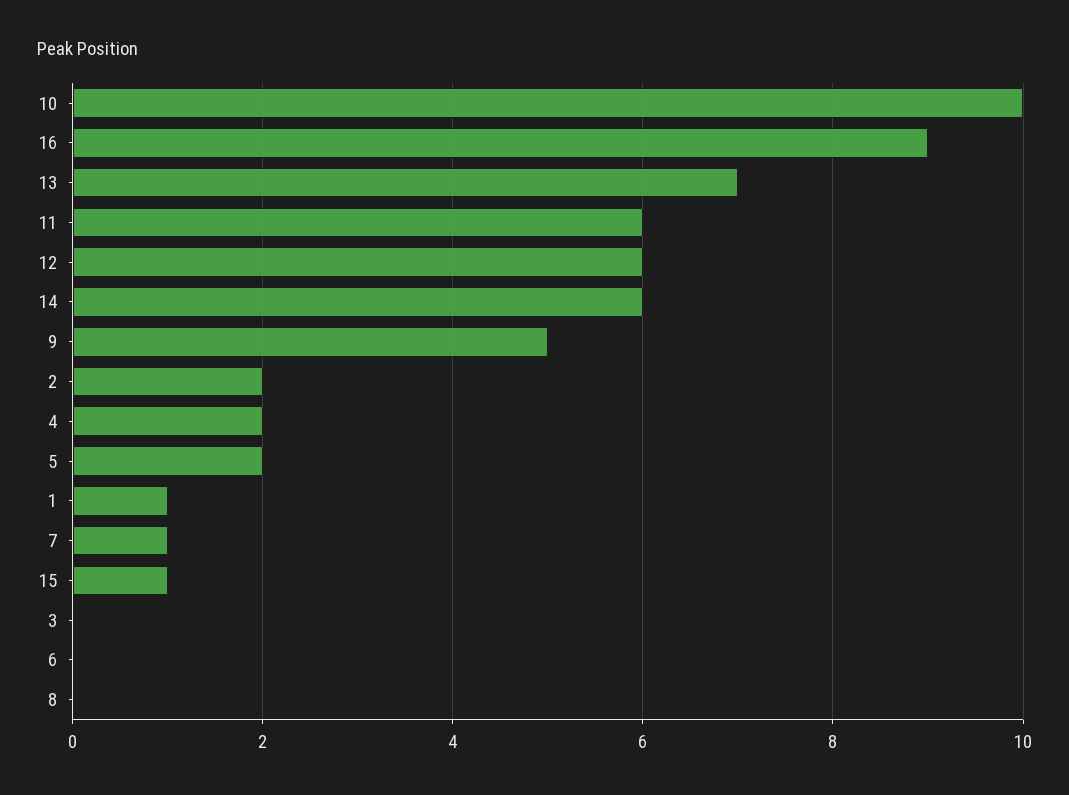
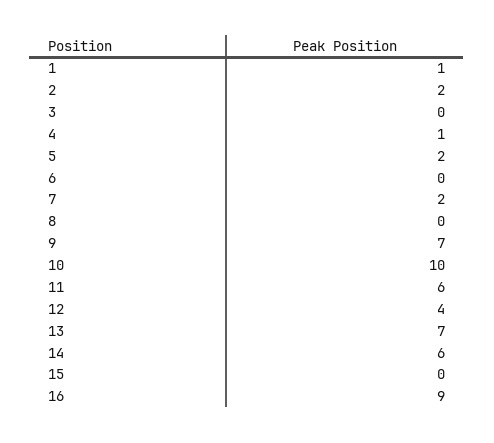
12: 6 -> 4
9: 5 -> 7
4: 2 -> 1
7: 1 -> 2
15: 1 -> 0

